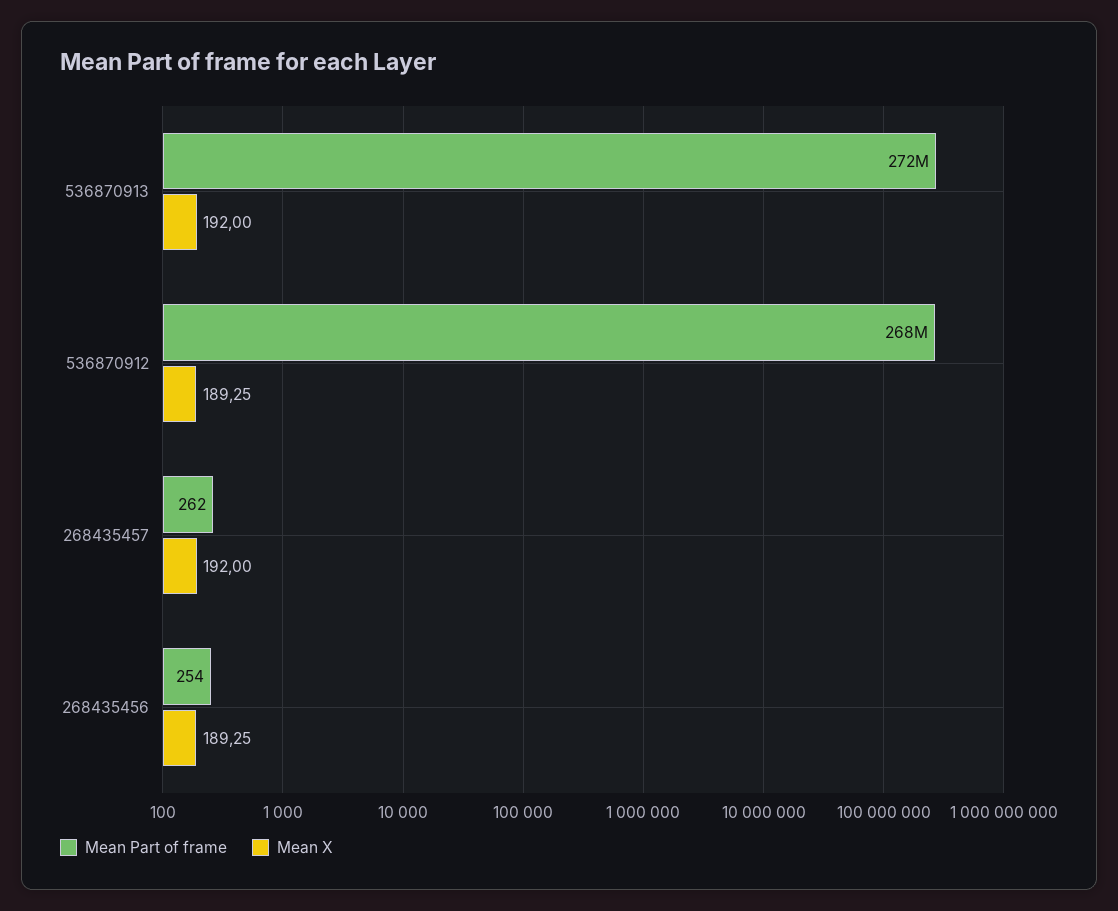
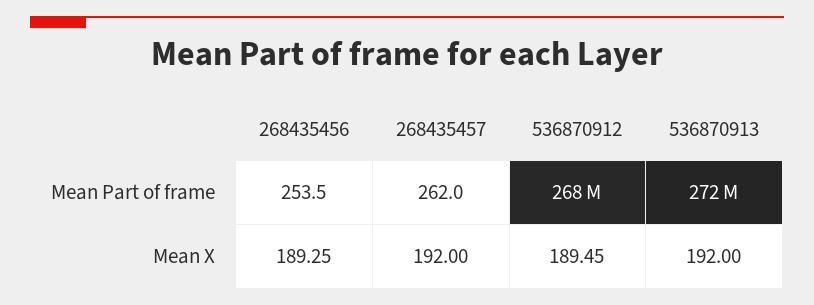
Mean X, 536870912: 189.25 -> 189.45

